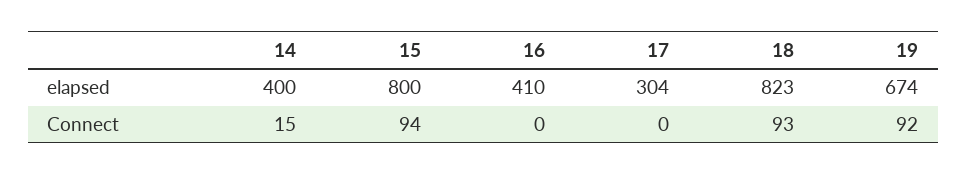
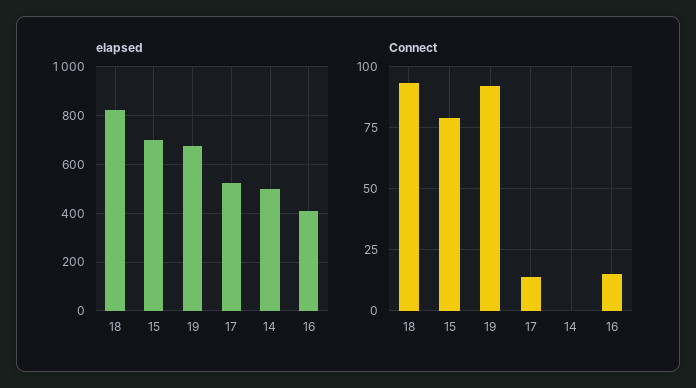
elapsed, 14: 400 -> 500
elapsed, 15: 800 -> 700
elapsed, 17: 304 -> 525
Connect, 14: 15 -> 0
Connect, 15: 94 -> 80
Connect, 16: 0 -> 15
Connect, 17: 0 -> 15

